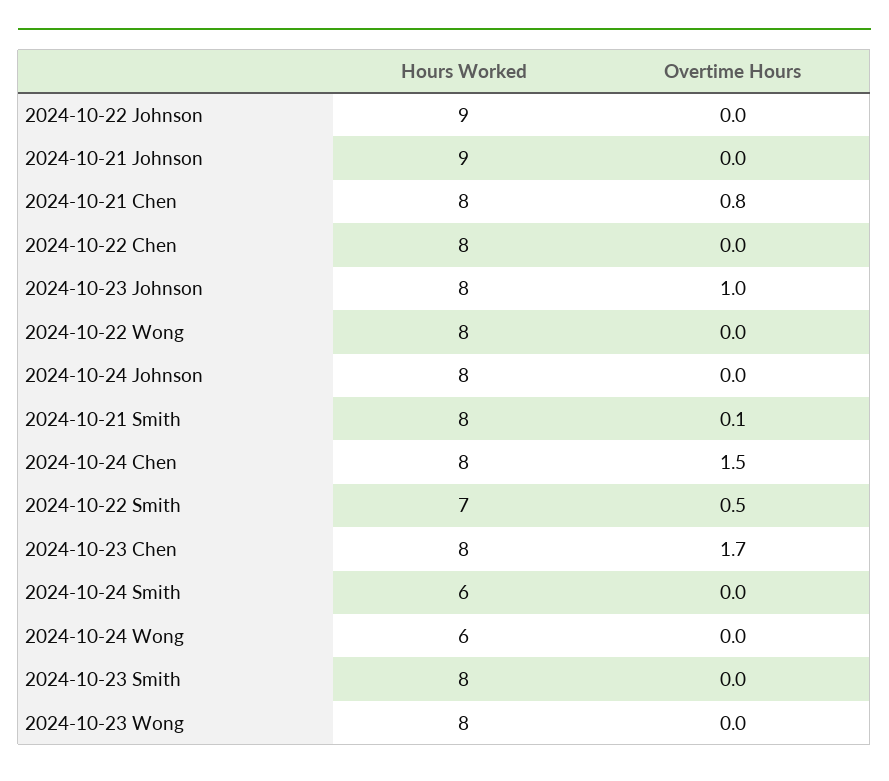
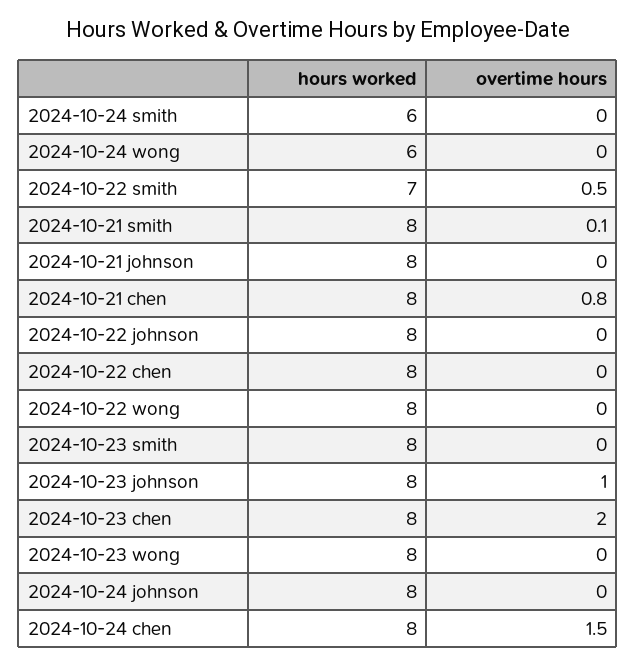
Hours Worked, 2024-10-22 Johnson: 9 -> 8
Hours Worked, 2024-10-21 Johnson: 9 -> 8
Overtime Hours, 2024-10-23 Chen: 1.7 -> 2

